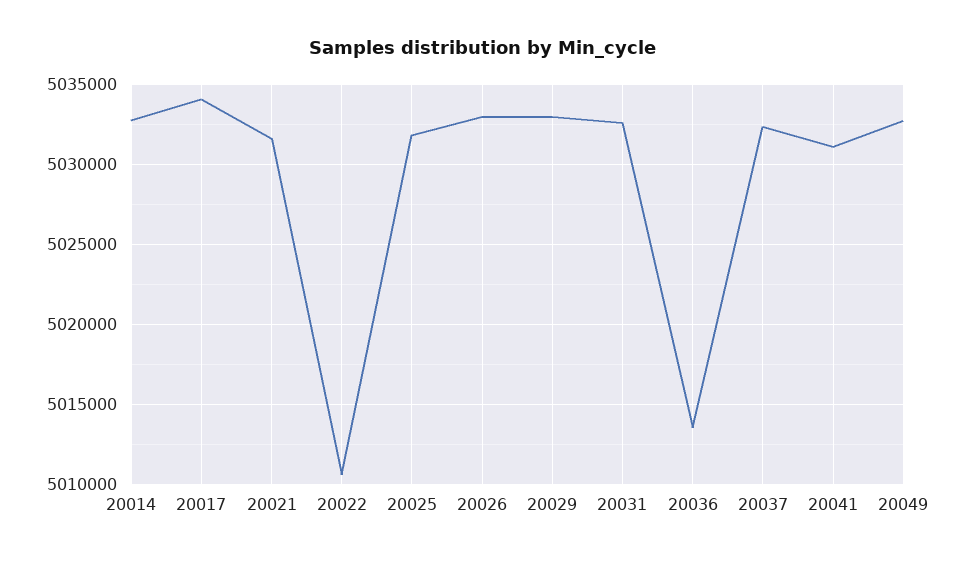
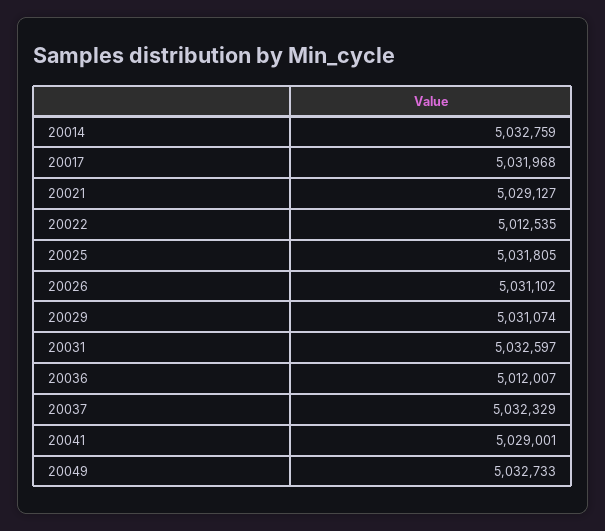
20017: 5034000 -> 5031968
20021: 5031500 -> 5029127
20022: 5010500 -> 5012535
20026: 5033000 -> 5031102
20029: 5033000 -> 5031074
20036: 5013500 -> 5012007
20041: 5031000 -> 5029001

